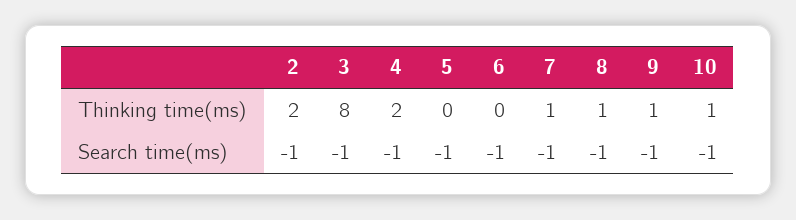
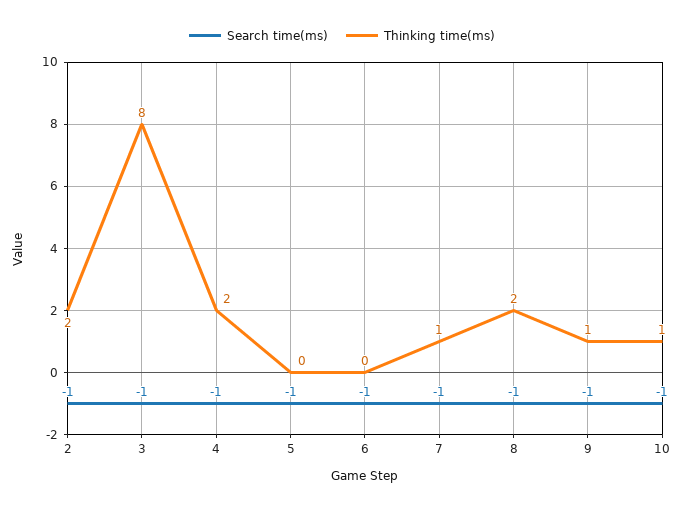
Thinking time(ms), 8: 1 -> 2

